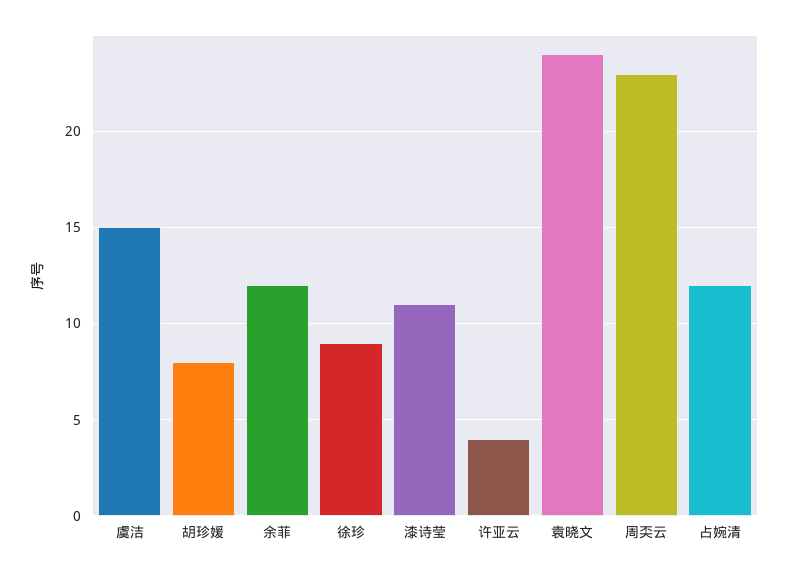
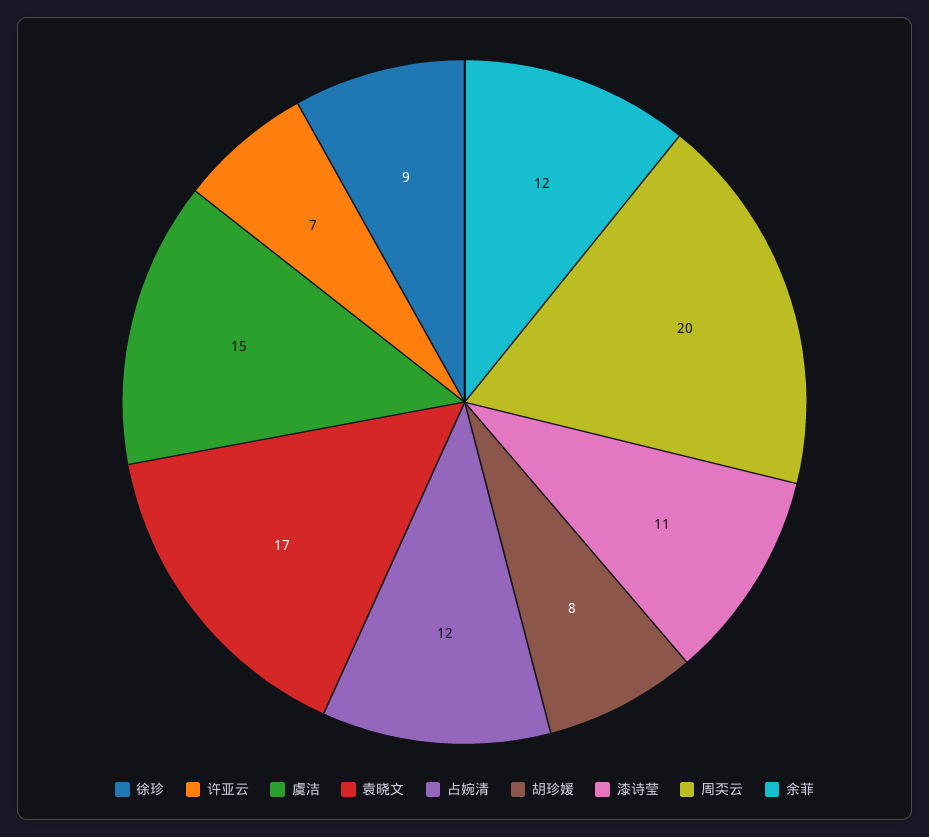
许亚云: 4 -> 7
袁晓文: 24 -> 17
周奀云: 23 -> 20

